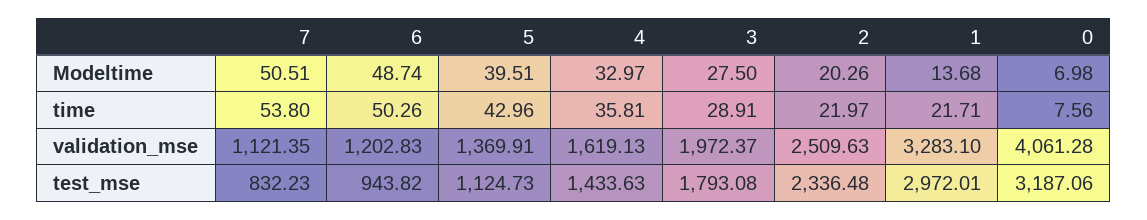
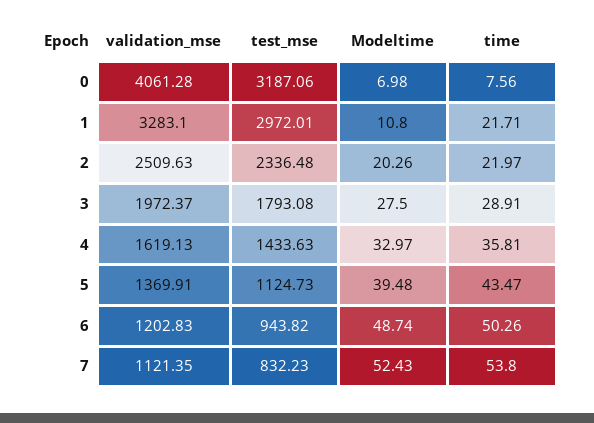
7, Modeltime: 50.51 -> 52.43
5, Modeltime: 39.51 -> 39.48
1, Modeltime: 13.68 -> 10.8
5, time: 42.96 -> 43.47

